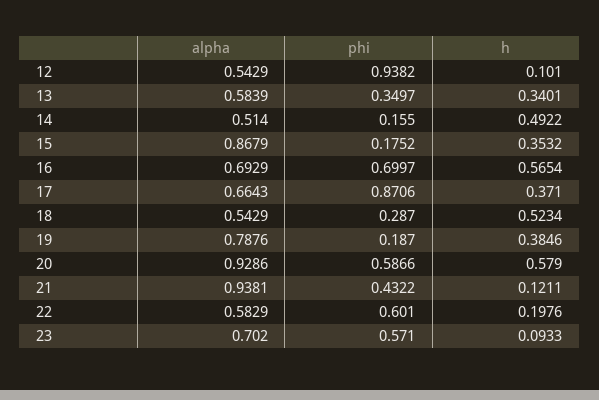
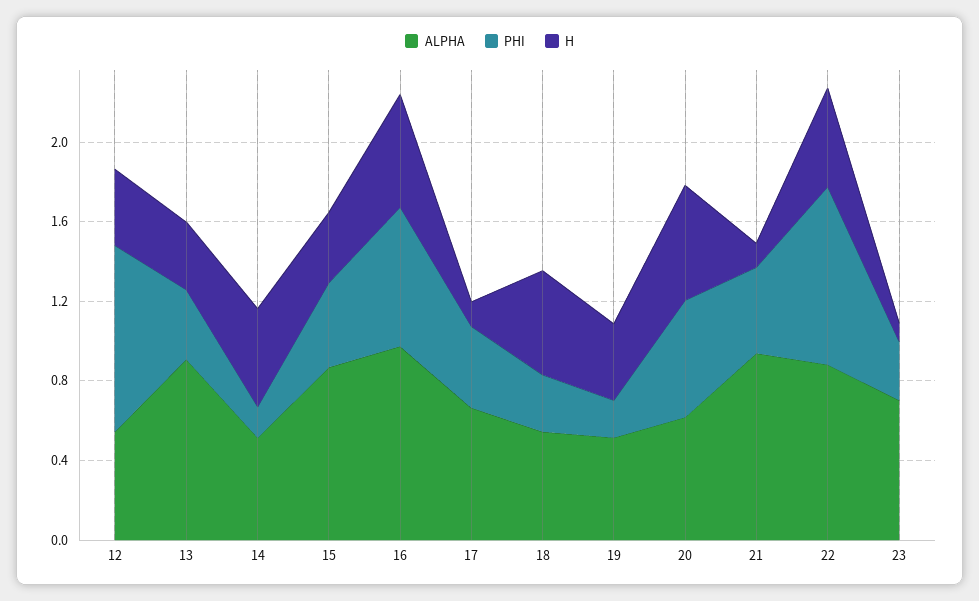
h, 12: 0.101 -> 0.4
alpha, 13: 0.5839 -> 0.9
phi, 15: 0.1752 -> 0.4
alpha, 16: 0.6929 -> 1
phi, 17: 0.8706 -> 0.4
h, 17: 0.371 -> 0.1
alpha, 19: 0.7876 -> 0.5
alpha, 20: 0.9286 -> 0.6
alpha, 22: 0.5829 -> 0.9
phi, 22: 0.601 -> 0.9
h, 22: 0.1976 -> 0.5
phi, 23: 0.571 -> 0.3

